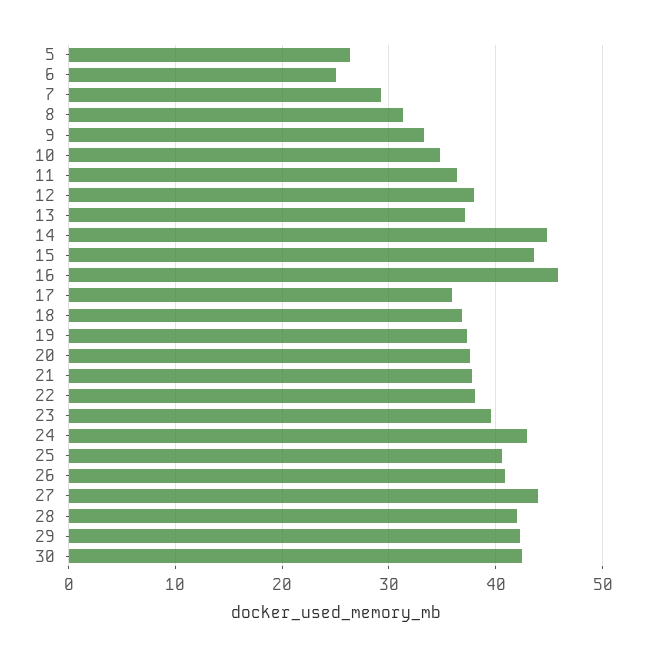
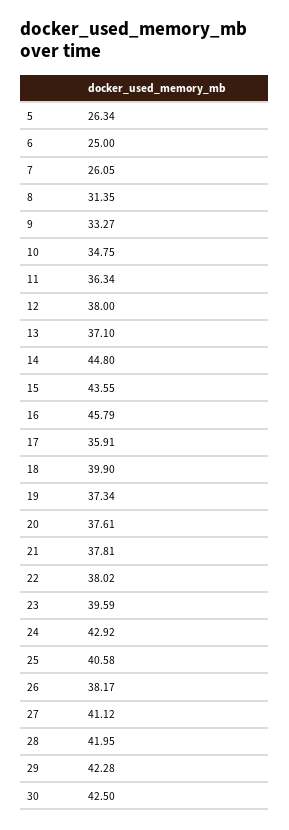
7: 29 -> 26.05
18: 37 -> 39.9
26: 41 -> 38.17
27: 44 -> 41.12

